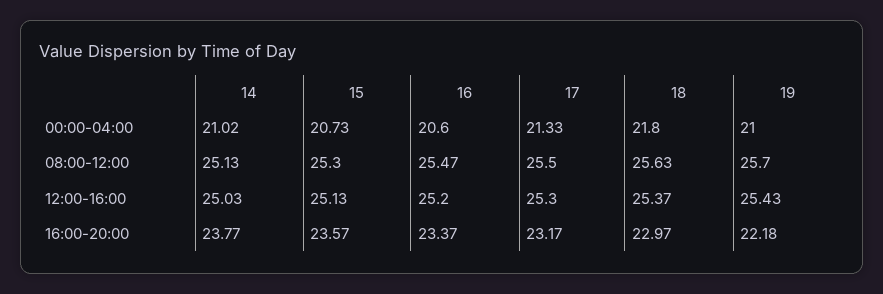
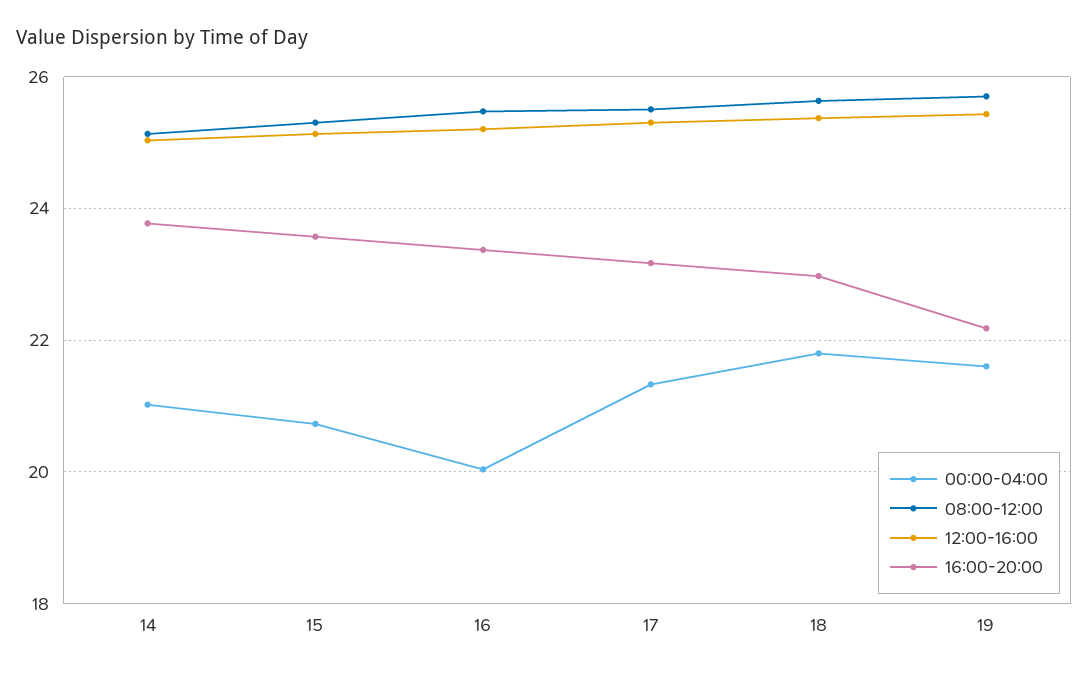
00:00-04:00, 16: 20.6 -> 20
00:00-04:00, 19: 21 -> 21.6

